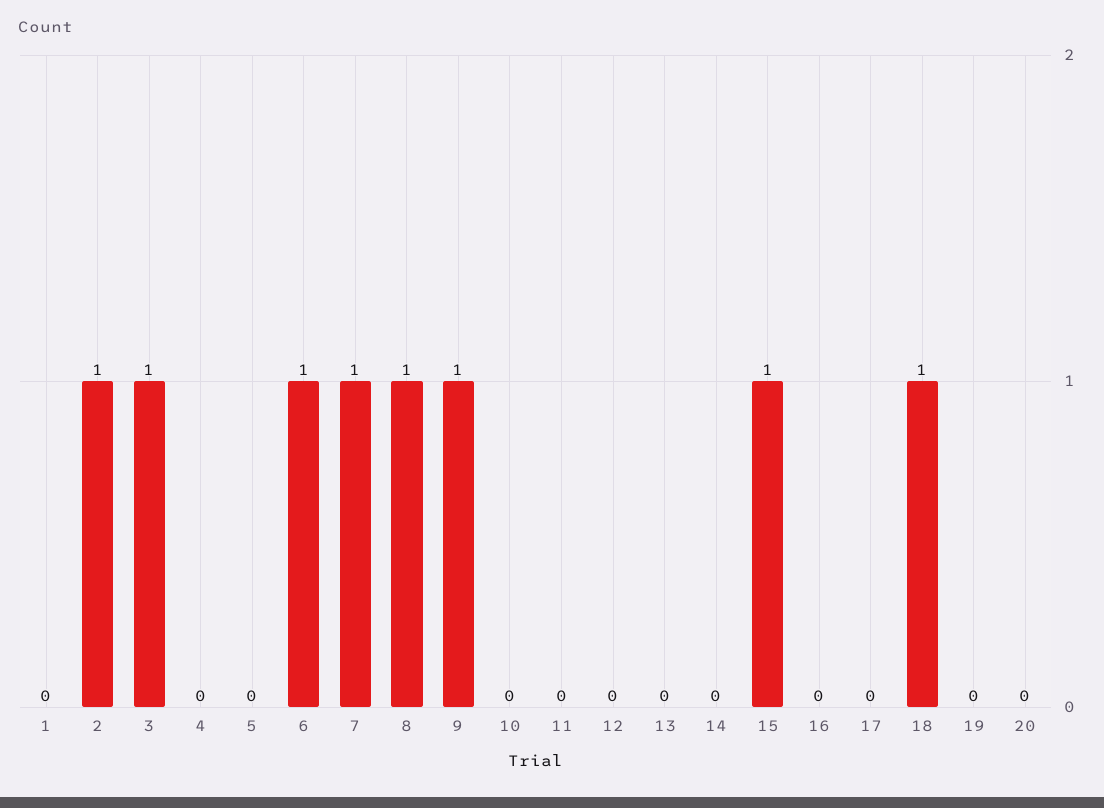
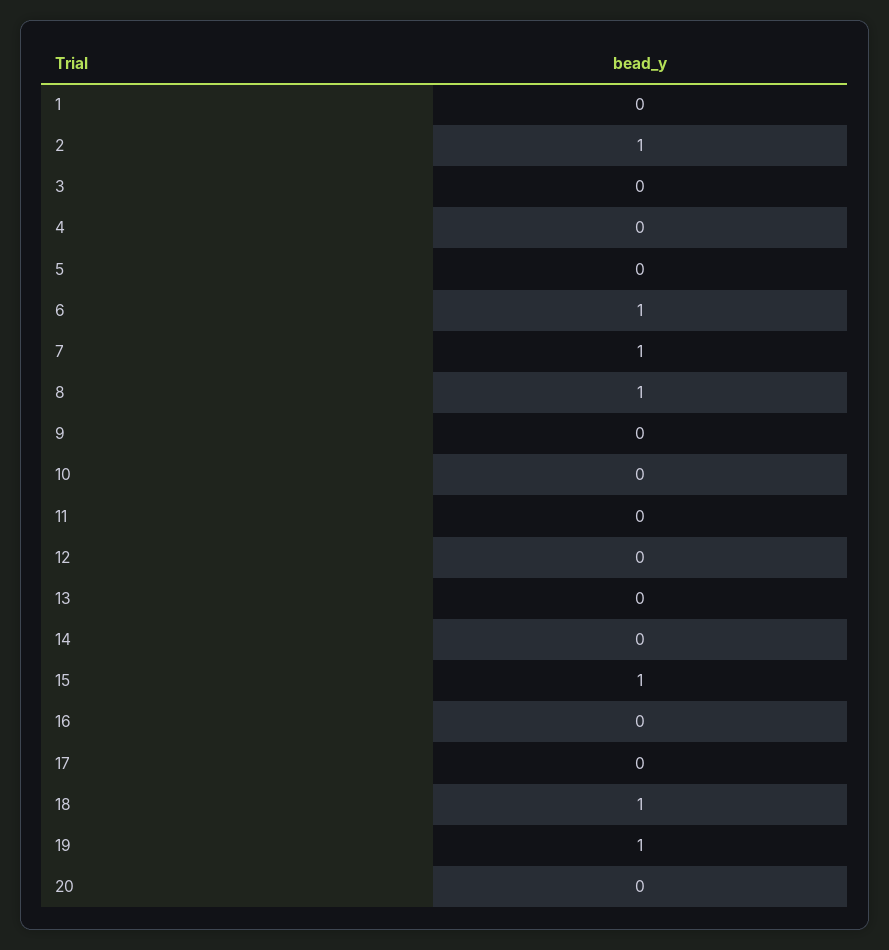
3: 1 -> 0
9: 1 -> 0
19: 0 -> 1

